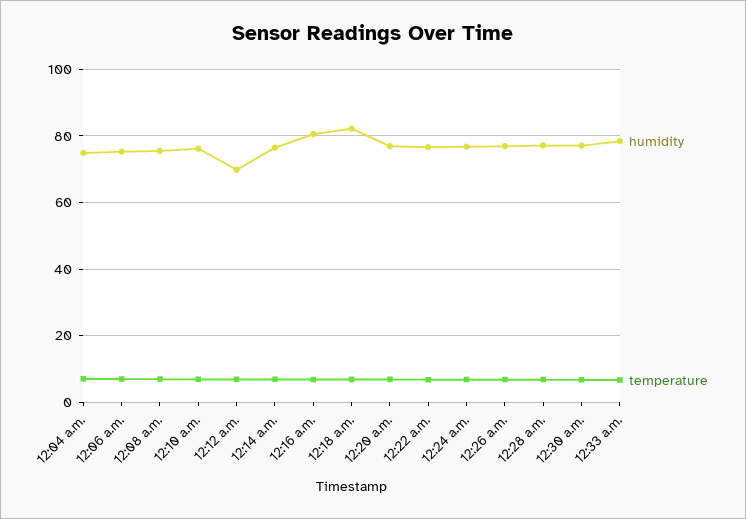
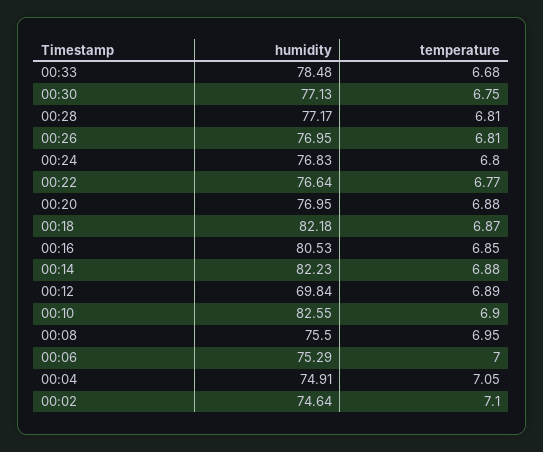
humidity, 12:10 a.m.: 76 -> 82.55
humidity, 12:14 a.m.: 76 -> 82.23
humidity, 00:02: none -> 74.64
temperature, 00:02: none -> 7.1

